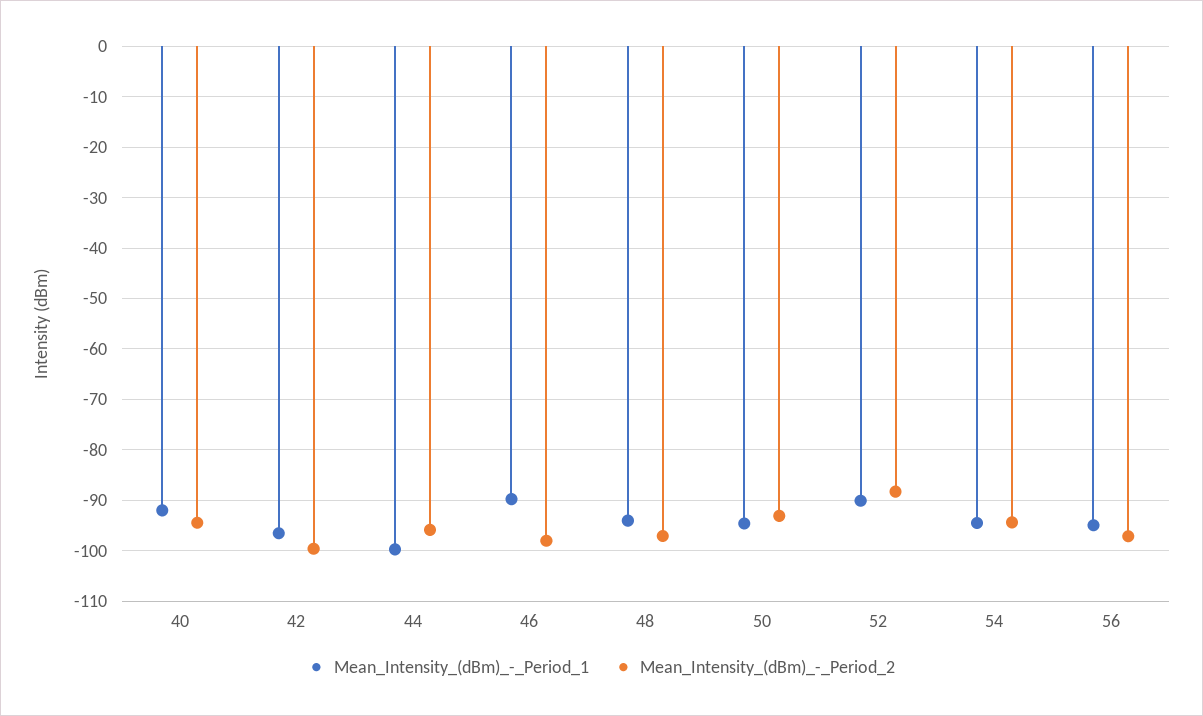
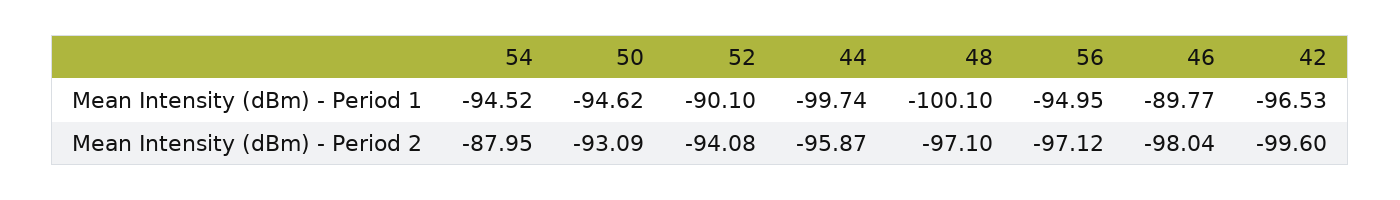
Mean_Intensity_(dBm)_-_Period_1, 40: -92 -> none
Mean_Intensity_(dBm)_-_Period_2, 40: -94 -> none
Mean_Intensity_(dBm)_-_Period_1, 48: -94 -> -100.1
Mean_Intensity_(dBm)_-_Period_2, 52: -88 -> -94.08
Mean_Intensity_(dBm)_-_Period_2, 54: -94 -> -87.95

